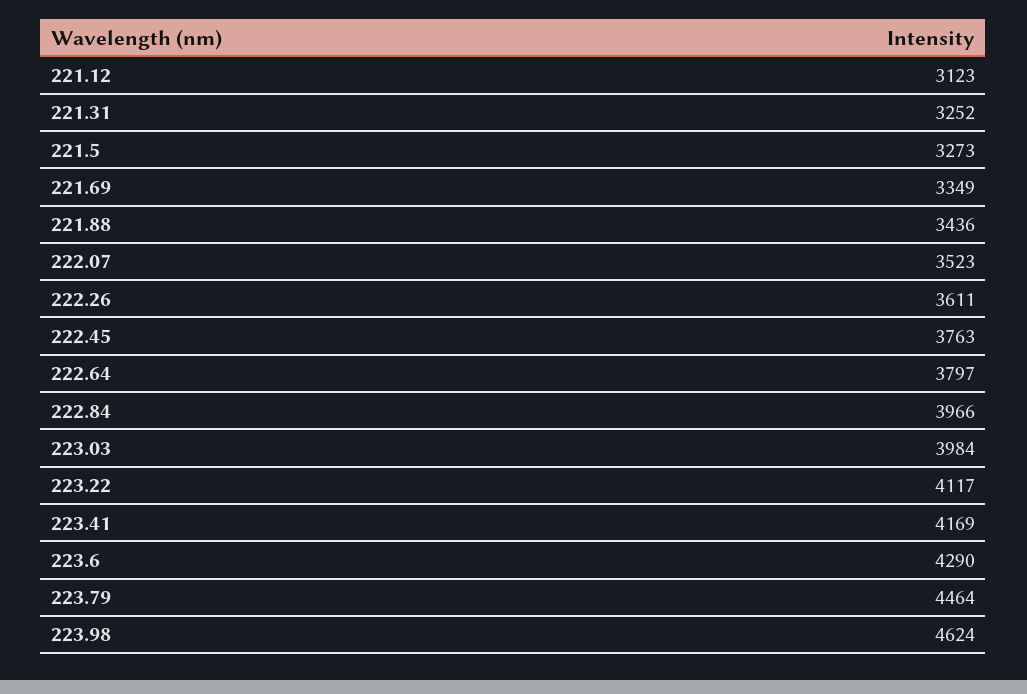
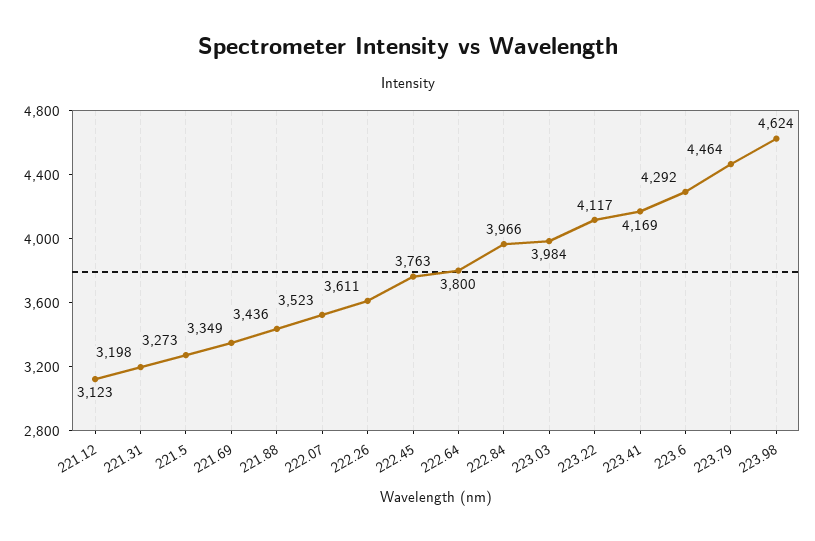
221.31: 3252 -> 3198
222.64: 3797 -> 3800
223.6: 4290 -> 4292

